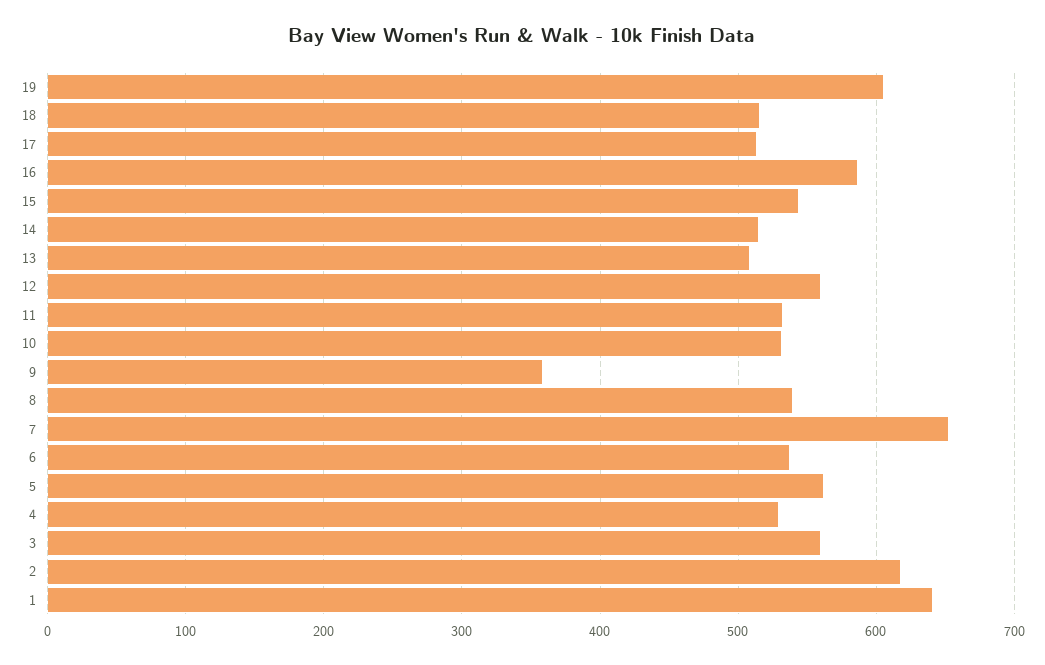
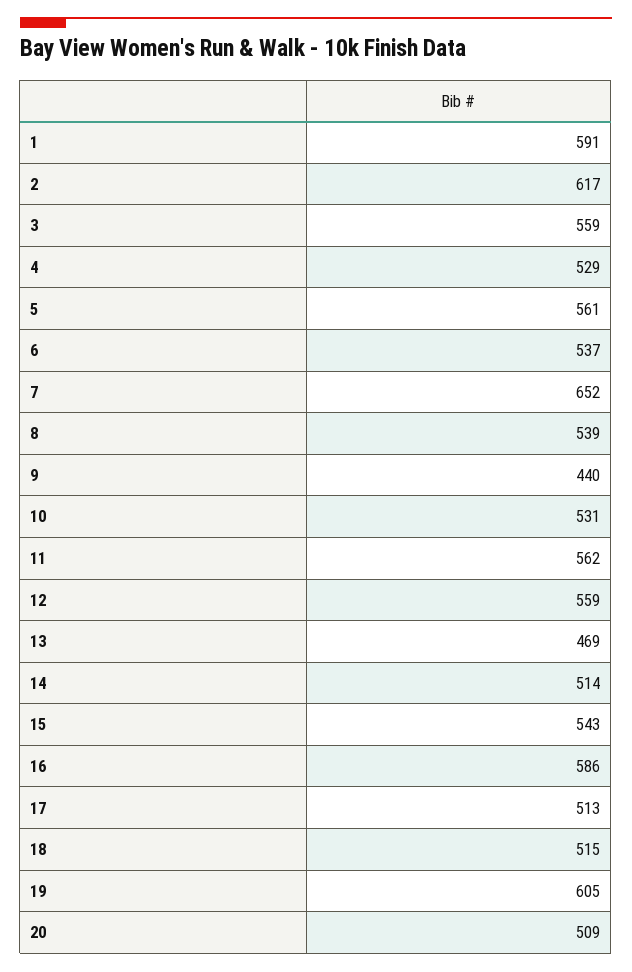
13: 510 -> 469
11: 530 -> 562
9: 360 -> 440
1: 640 -> 591
20: none -> 509

